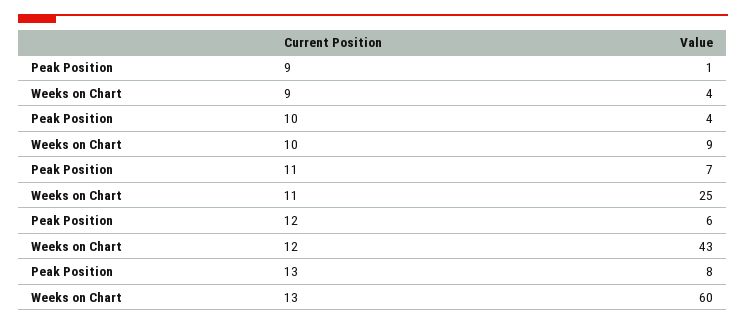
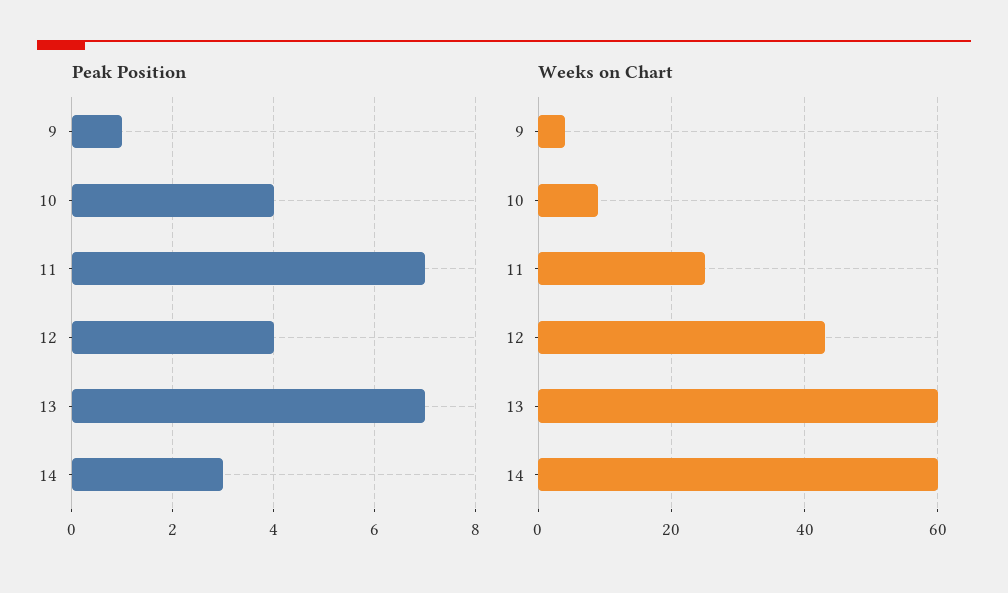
Peak Position, 12: 6 -> 4
Peak Position, 13: 8 -> 7
Peak Position, 14: none -> 3
Weeks on Chart, 14: none -> 60

